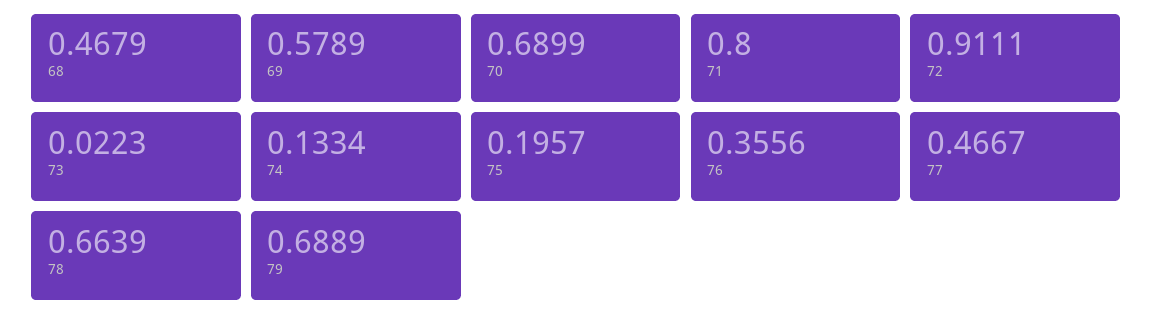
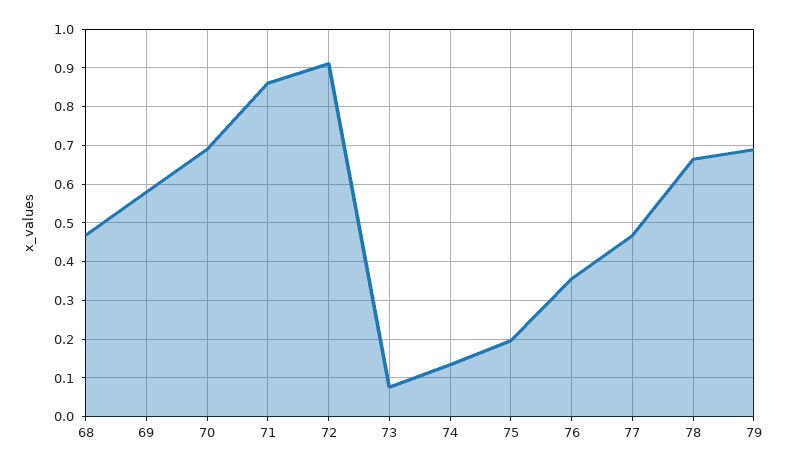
71: 0.8 -> 0.86
73: 0.0223 -> 0.08

